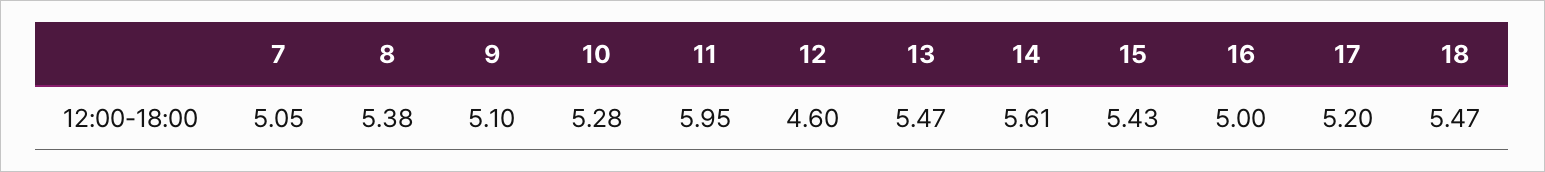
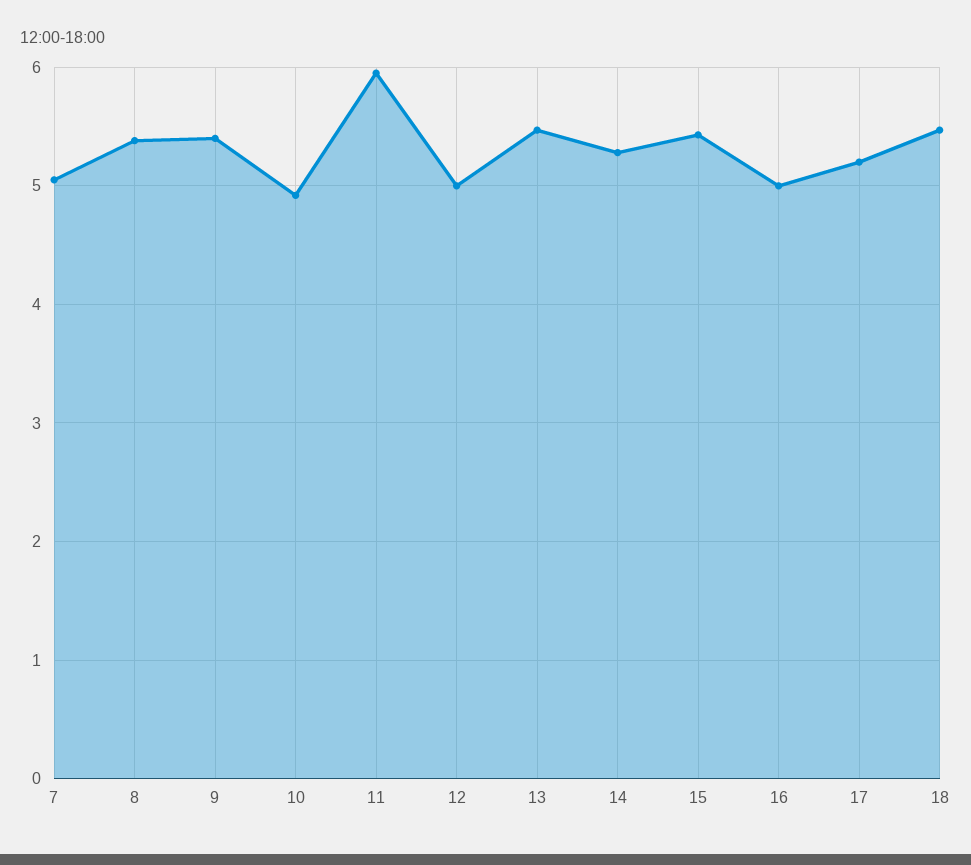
9: 5.1 -> 5.4
10: 5.28 -> 4.9
12: 4.6 -> 5
14: 5.61 -> 5.3

